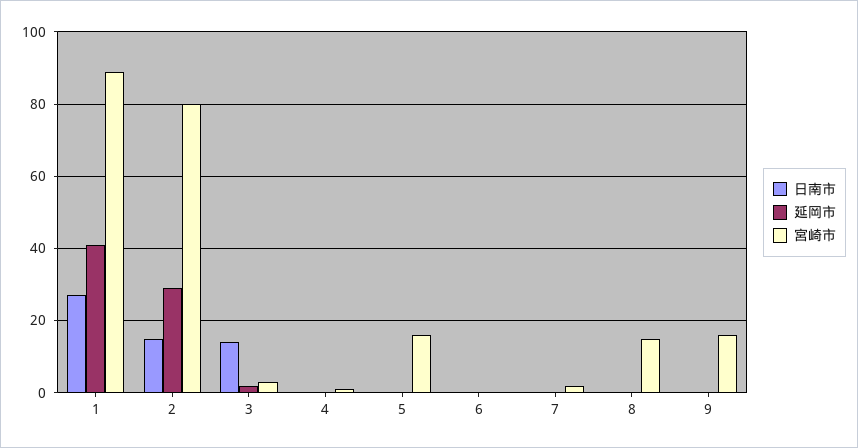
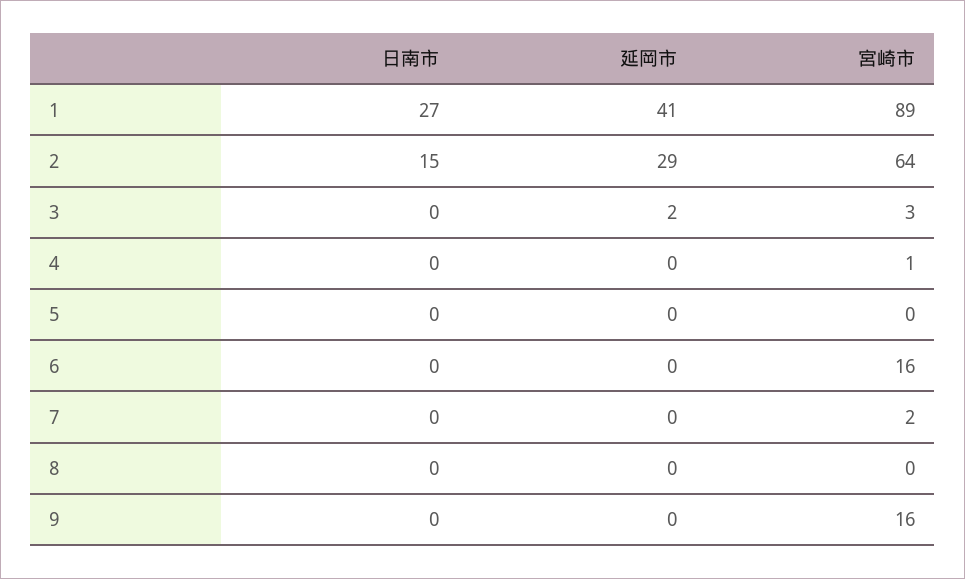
宮崎市, 2: 80 -> 64
日南市, 3: 15 -> 0
宮崎市, 5: 15 -> 0
宮崎市, 6: 0 -> 16
宮崎市, 8: 15 -> 0

